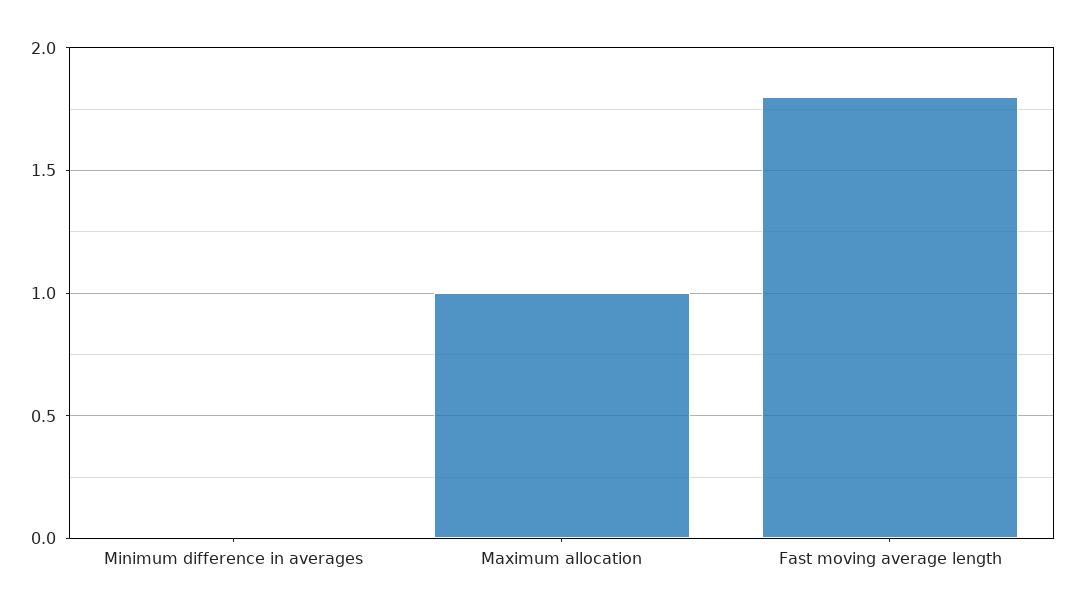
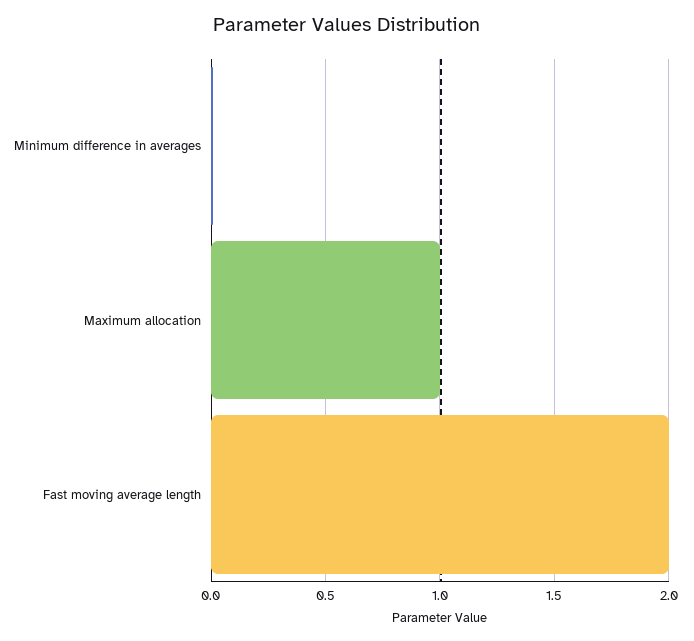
Fast moving average length: 1.8 -> 2

